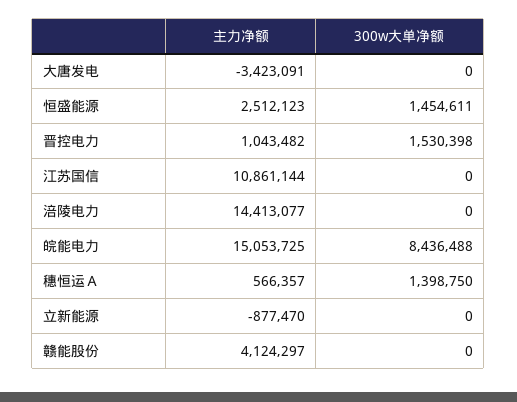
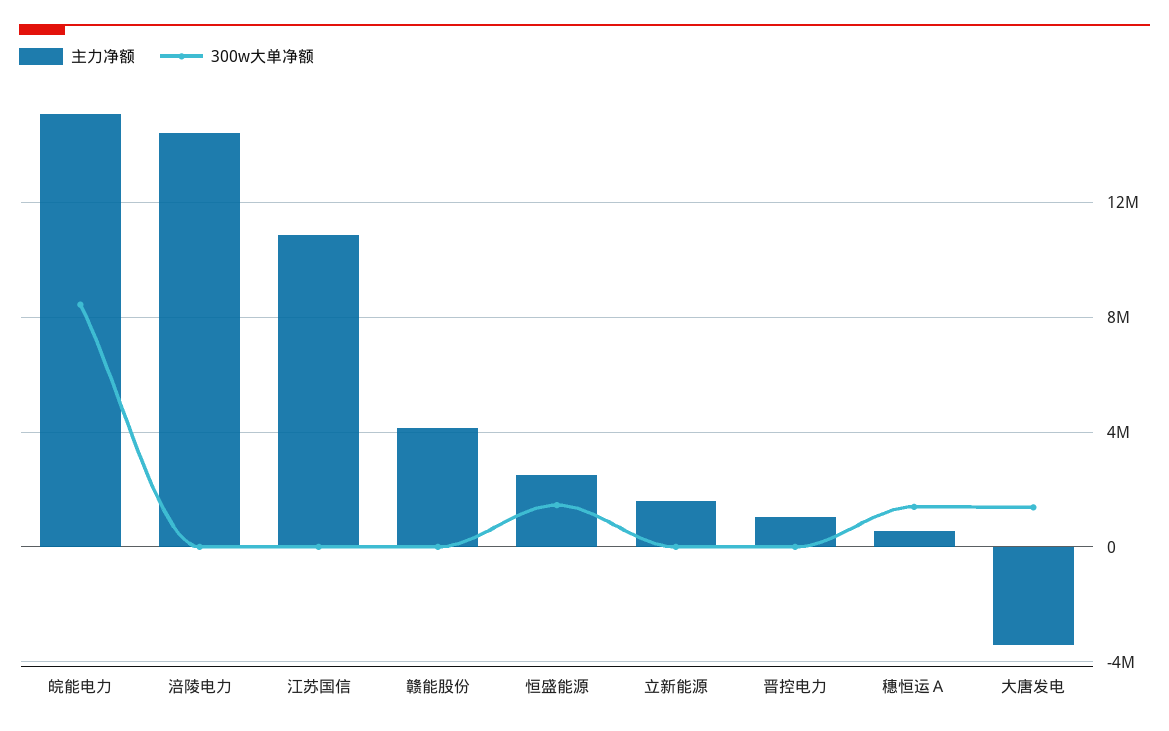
300w大单净额, 大唐发电: 0 -> 1500000
300w大单净额, 晋控电力: 1530398 -> 0
主力净额, 立新能源: -877470 -> 1500000

